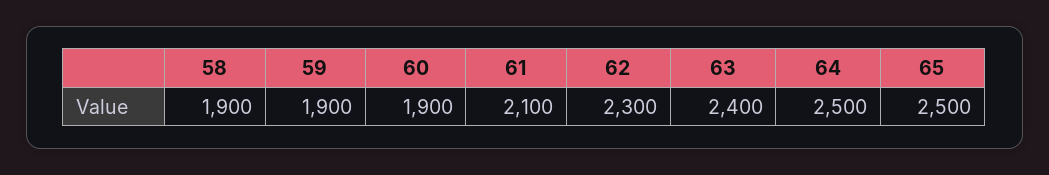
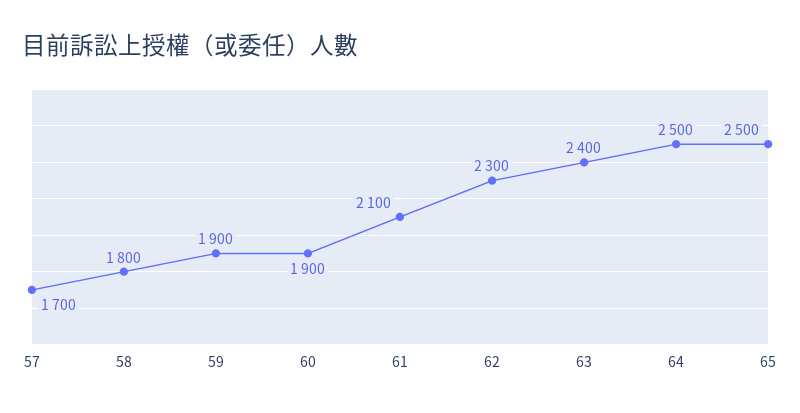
58: 1900 -> 1800
57: none -> 1700

